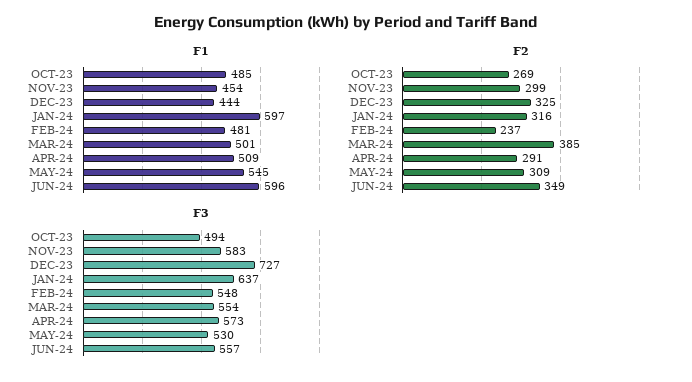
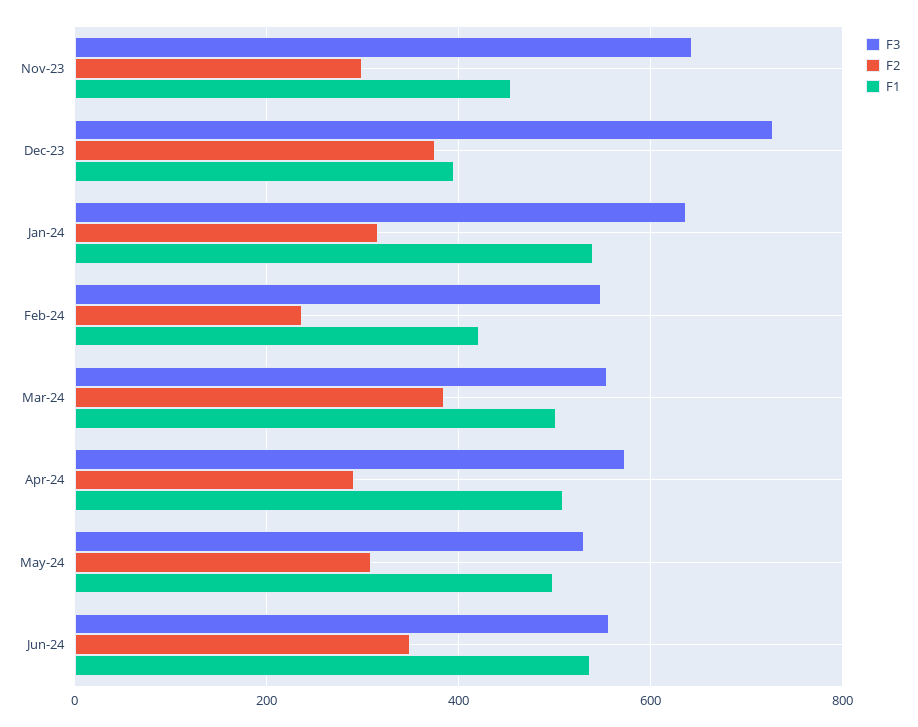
F1, OCT-23: 485 -> none
F1, DEC-23: 444 -> 400
F1, JAN-24: 597 -> 540
F1, FEB-24: 481 -> 420
F1, MAY-24: 545 -> 500
F1, JUN-24: 596 -> 540
F2, OCT-23: 269 -> none
F2, DEC-23: 325 -> 380
F3, OCT-23: 494 -> none
F3, NOV-23: 583 -> 640

